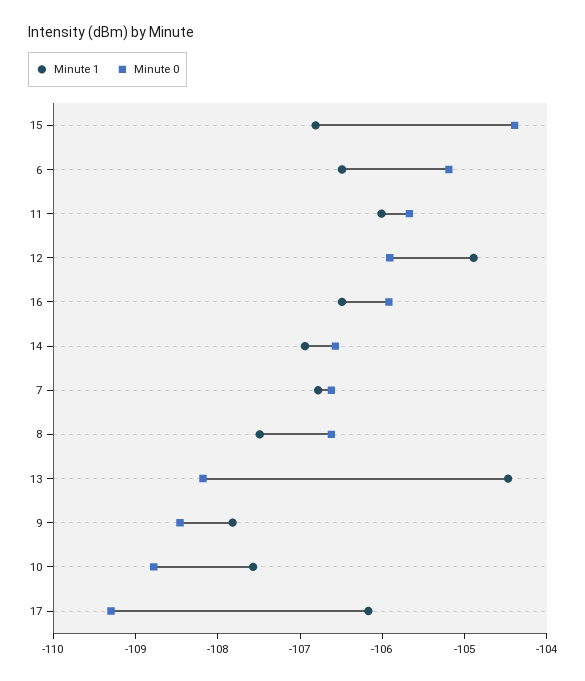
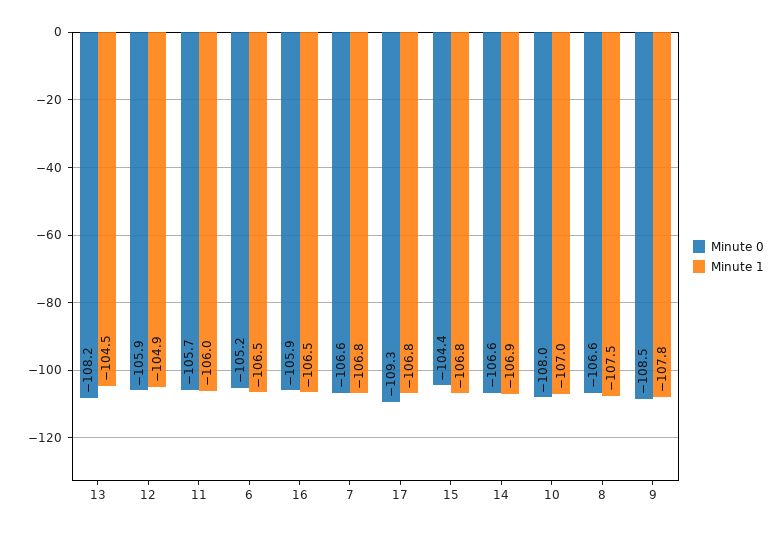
Minute 1, 10: -107.6 -> -107
Minute 0, 10: -108.8 -> -108
Minute 1, 17: -106.2 -> -106.8

